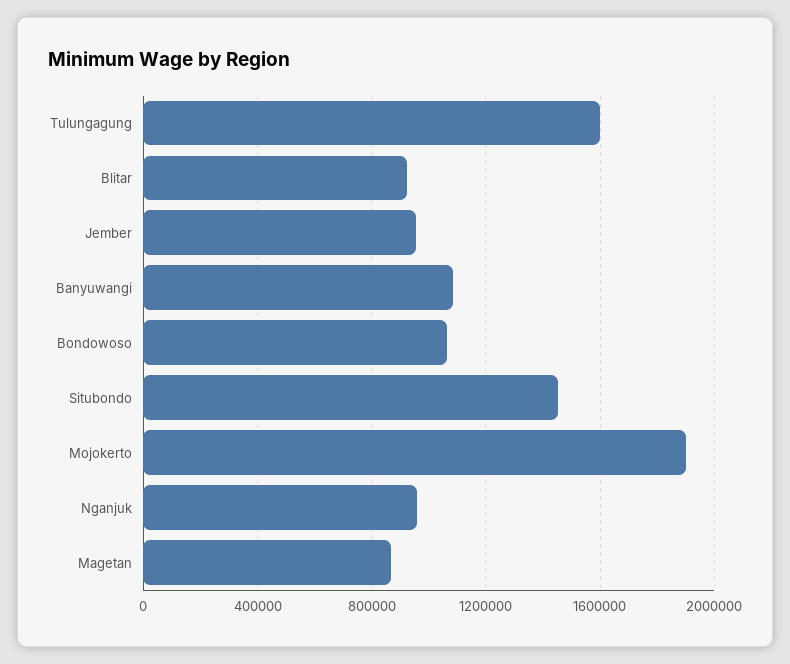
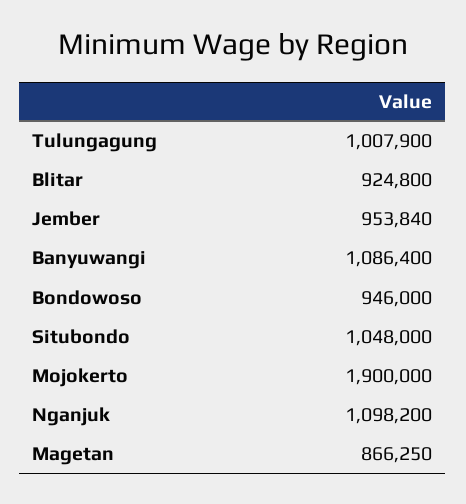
Tulungagung: 1600000 -> 1007900
Bondowoso: 1050000 -> 946000
Situbondo: 1450000 -> 1048000
Nganjuk: 950000 -> 1098200

